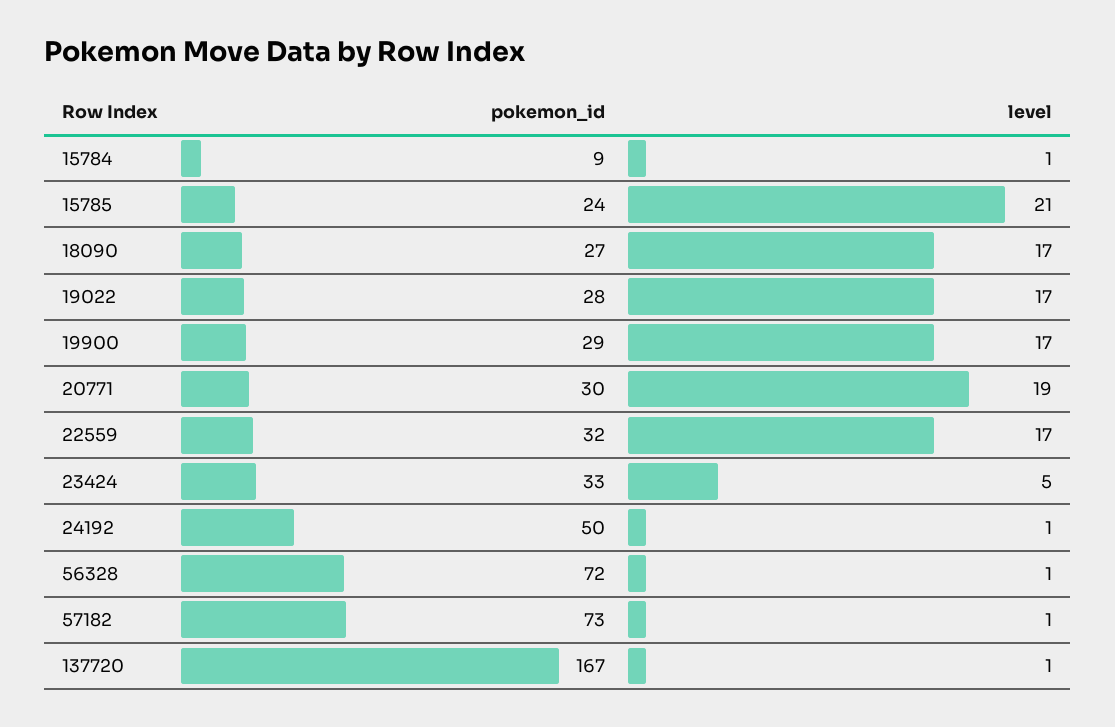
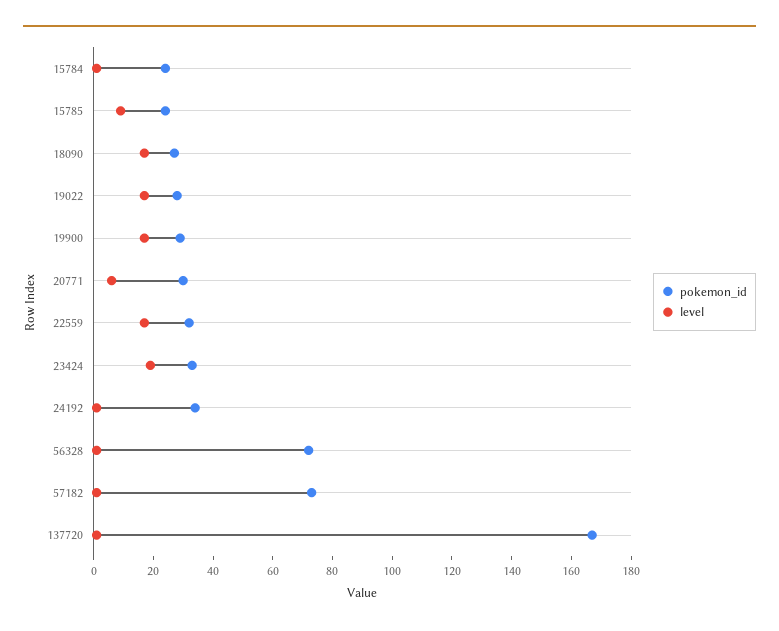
pokemon_id, 15784: 9 -> 25
level, 15785: 21 -> 10
level, 20771: 19 -> 5
level, 23424: 5 -> 20
pokemon_id, 24192: 50 -> 35

